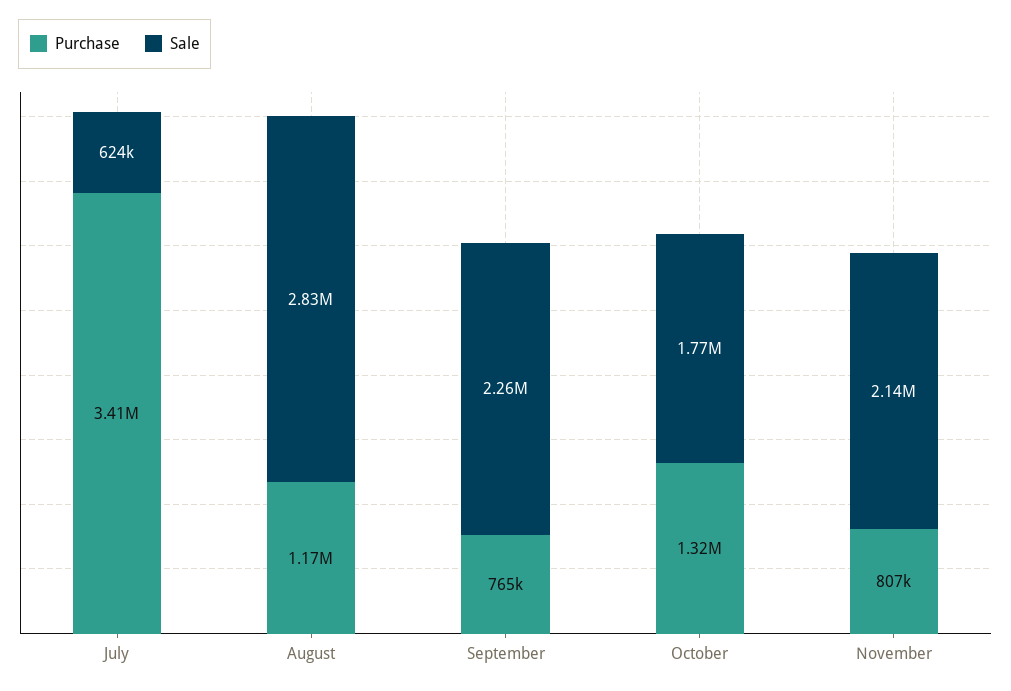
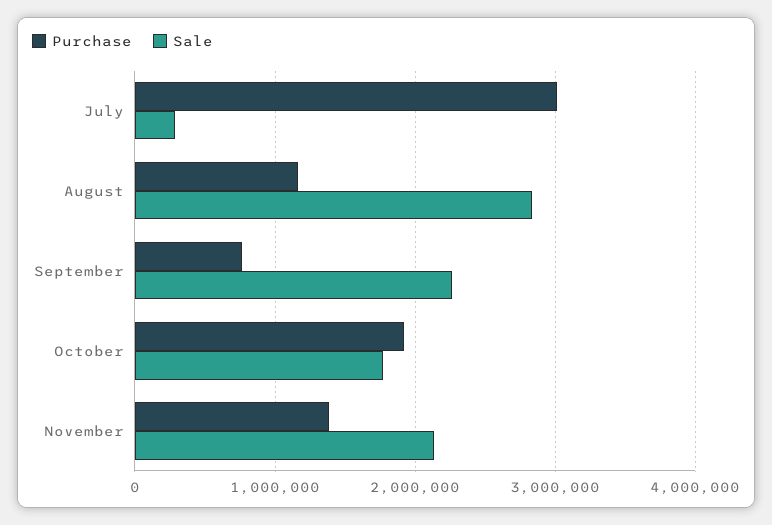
Purchase, July: 3410000 -> 3000000
Sale, July: 624000 -> 300000
Purchase, October: 1320000 -> 1900000
Purchase, November: 807000 -> 1400000

